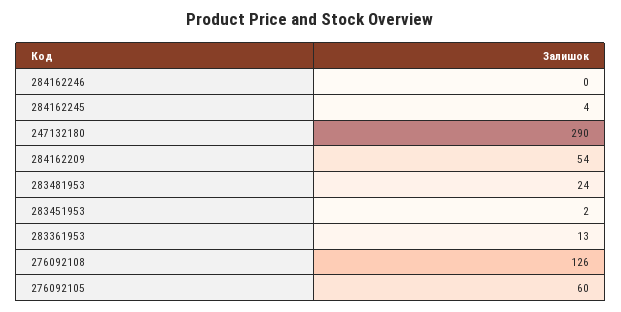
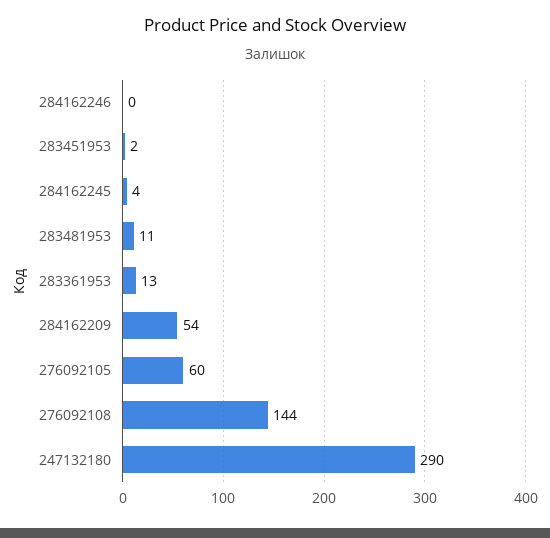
283481953: 24 -> 11
276092108: 126 -> 144

